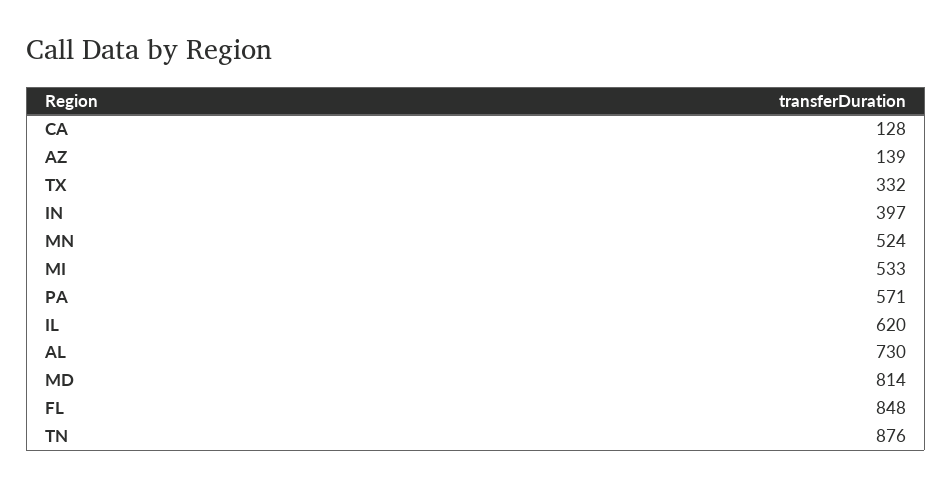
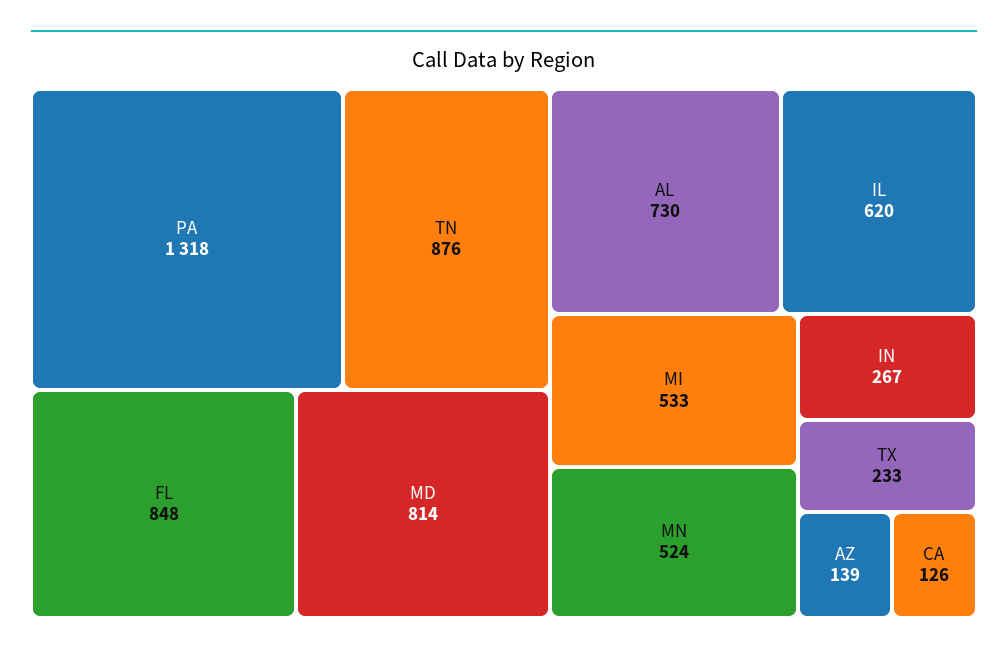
CA: 128 -> 126
TX: 332 -> 233
IN: 397 -> 267
PA: 571 -> 1318

